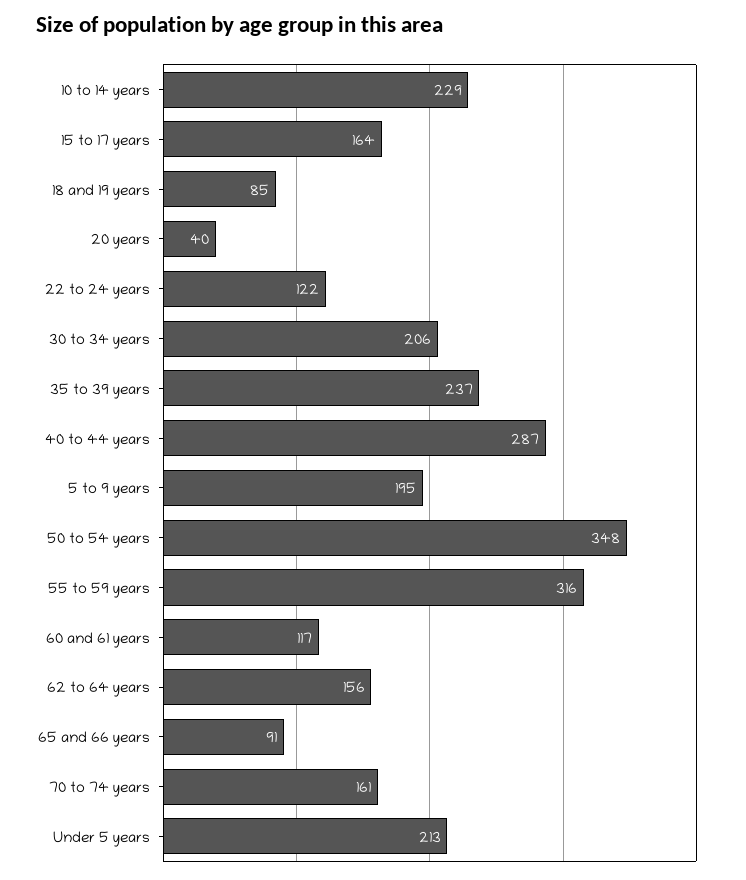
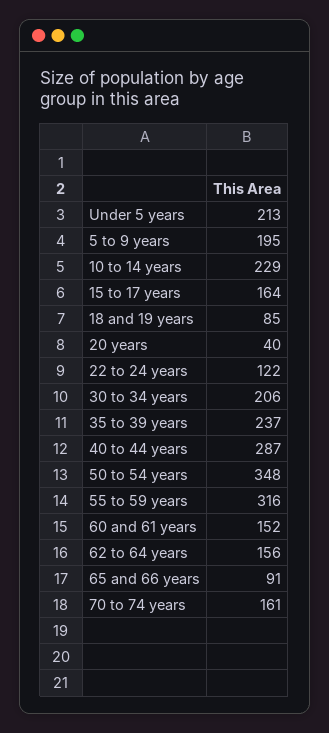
60 and 61 years: 117 -> 152

